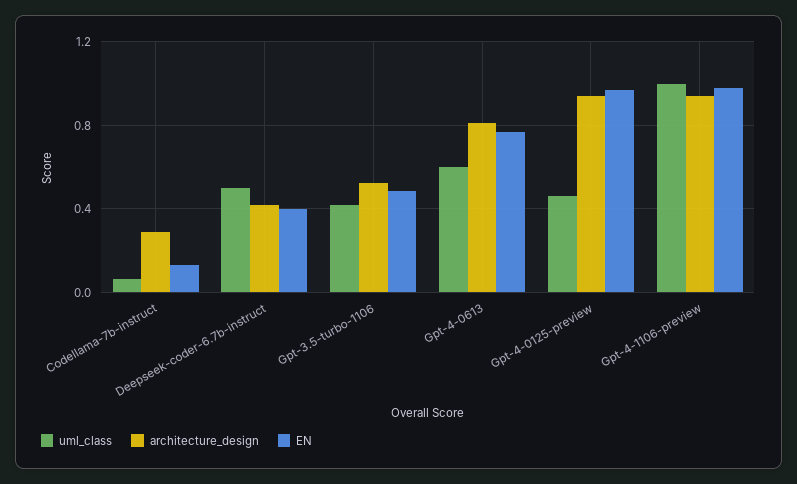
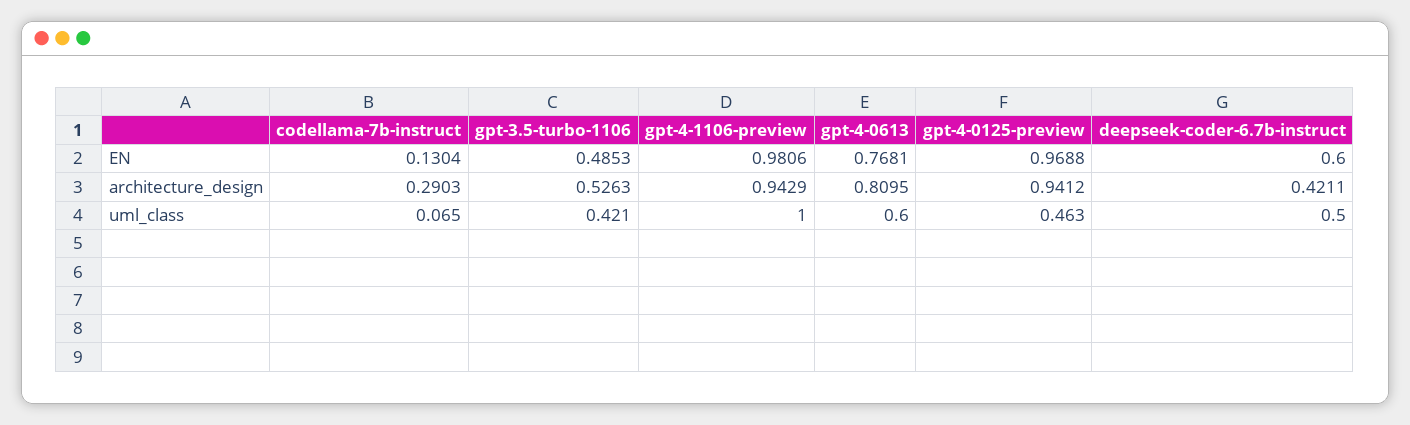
EN, Deepseek-coder-6.7b-instruct: 0.4 -> 0.6

